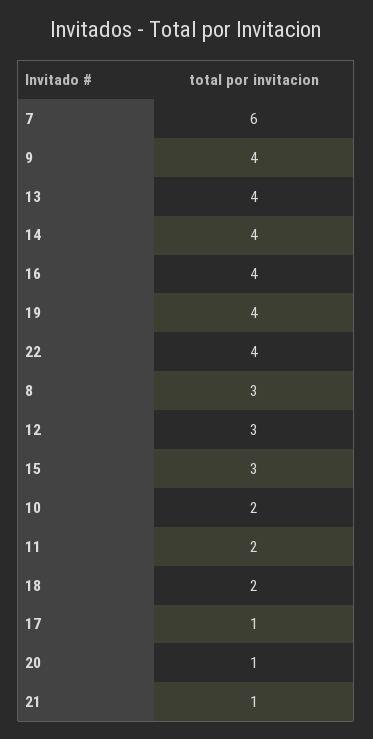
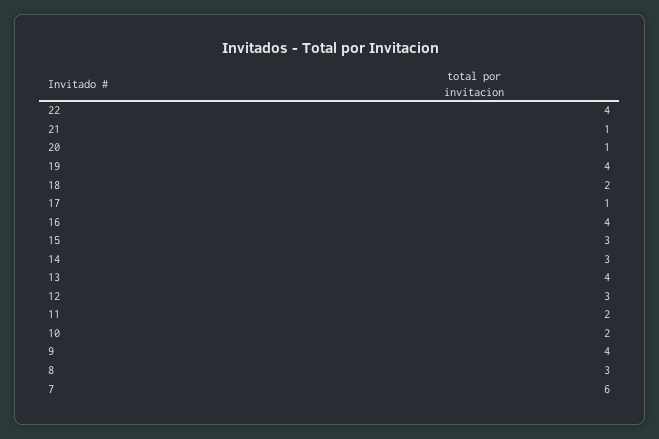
14: 4 -> 3

